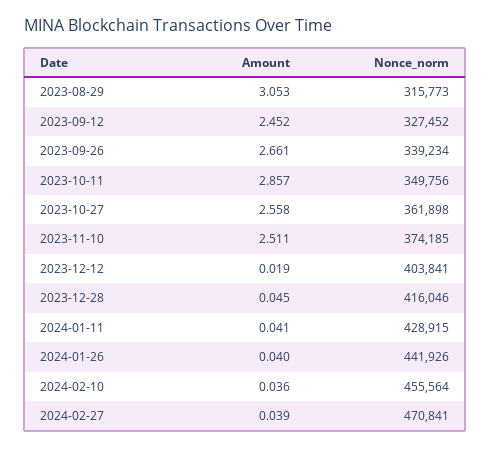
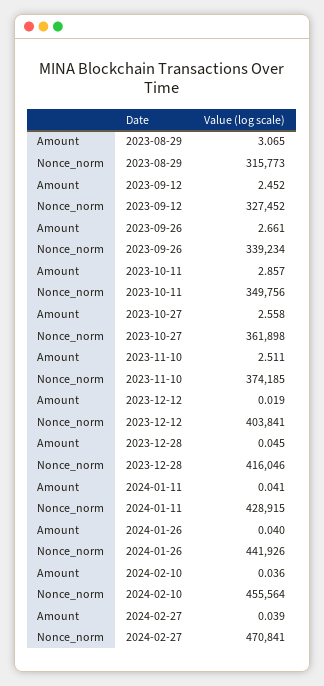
Amount, 2023-08-29: 3.053 -> 3.065

